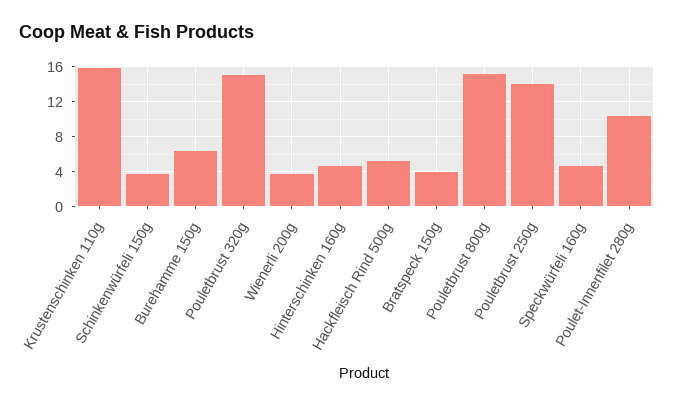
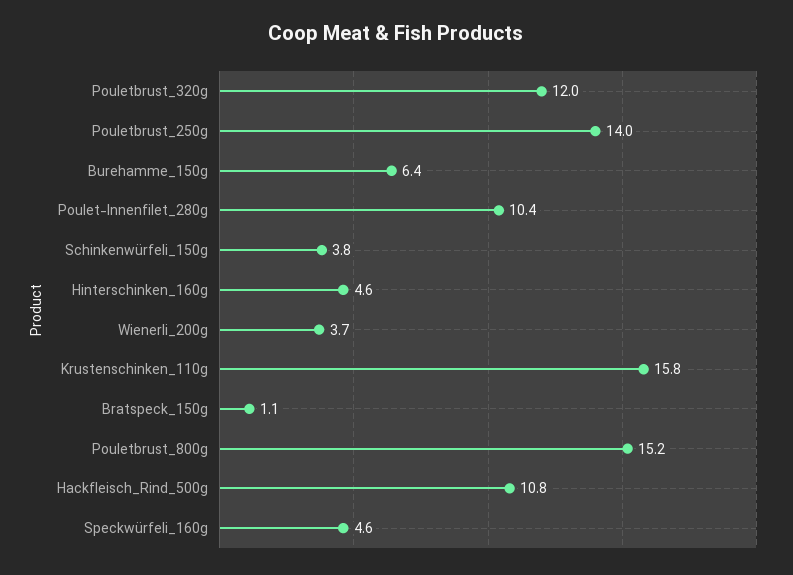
Pouletbrust 320g: 15 -> 12
Hackfleisch Rind 500g: 5 -> 10.8
Bratspeck 150g: 4 -> 1.1

